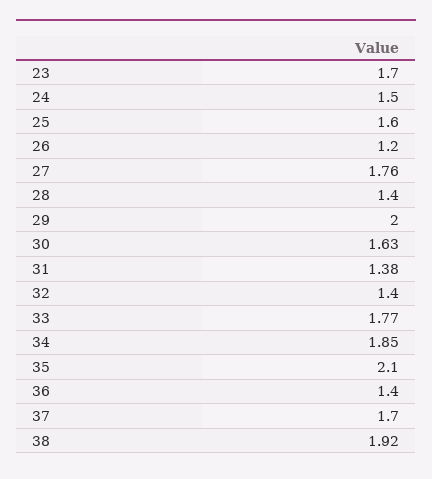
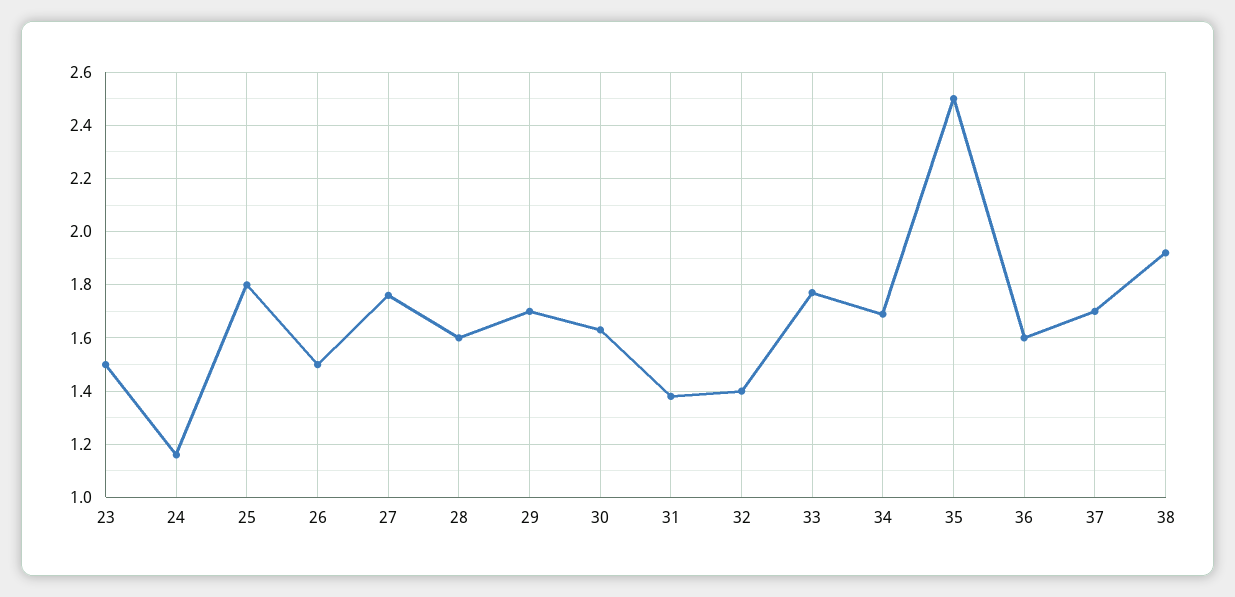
23: 1.7 -> 1.5
24: 1.5 -> 1.15
25: 1.6 -> 1.8
26: 1.2 -> 1.5
28: 1.4 -> 1.6
29: 2 -> 1.7
34: 1.85 -> 1.7
35: 2.1 -> 2.5
36: 1.4 -> 1.6

